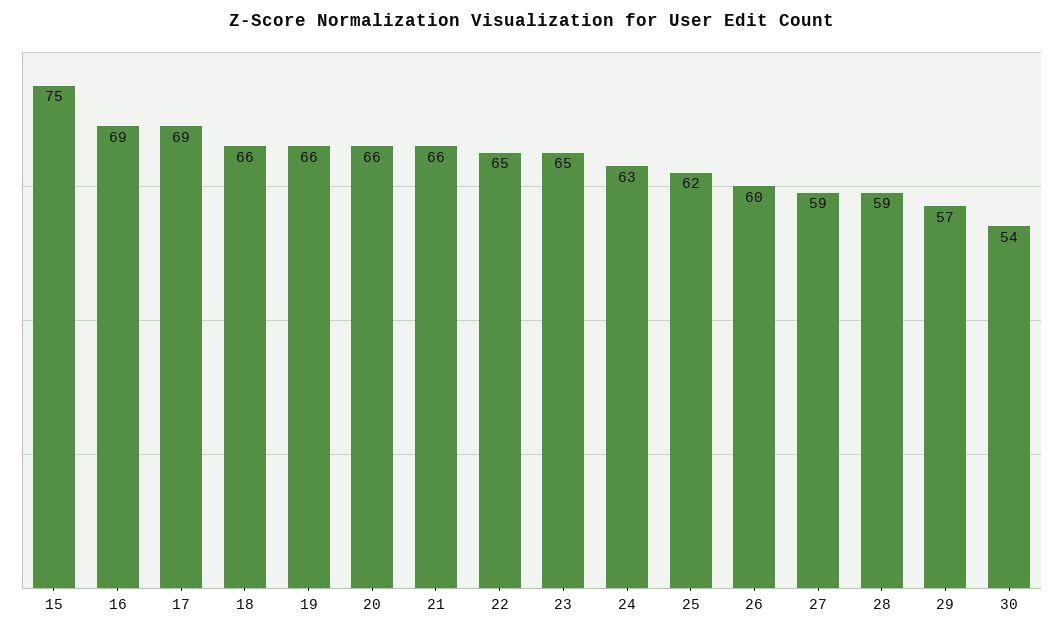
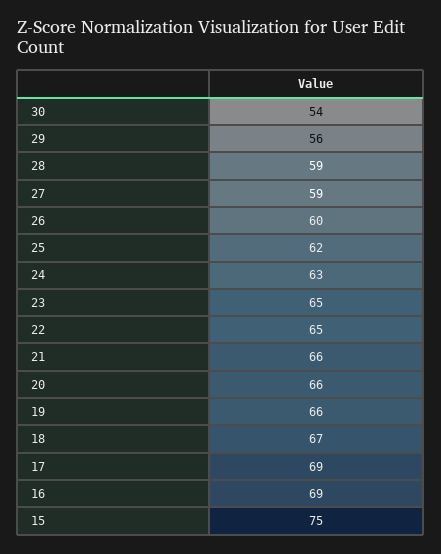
18: 66 -> 67
29: 57 -> 56

